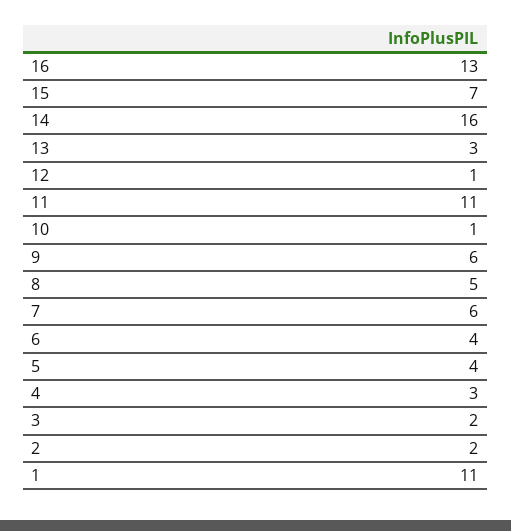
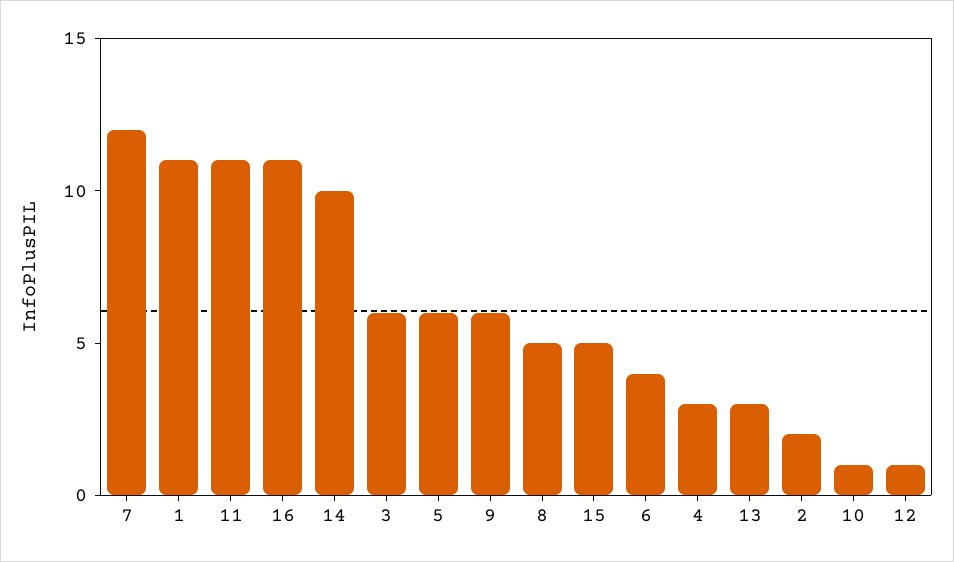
16: 13 -> 11
15: 7 -> 5
14: 16 -> 10
7: 6 -> 12
5: 4 -> 6
3: 2 -> 6

